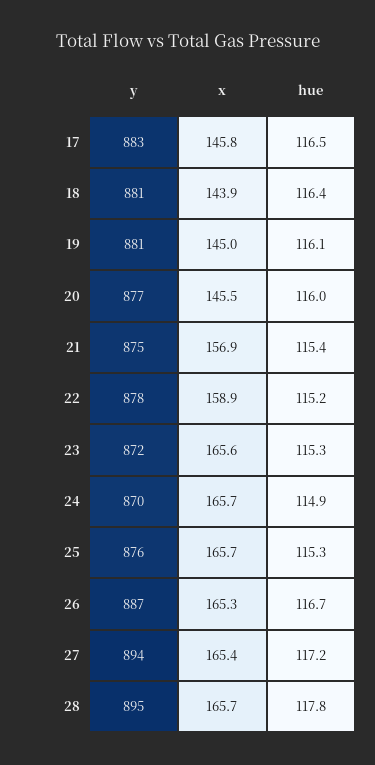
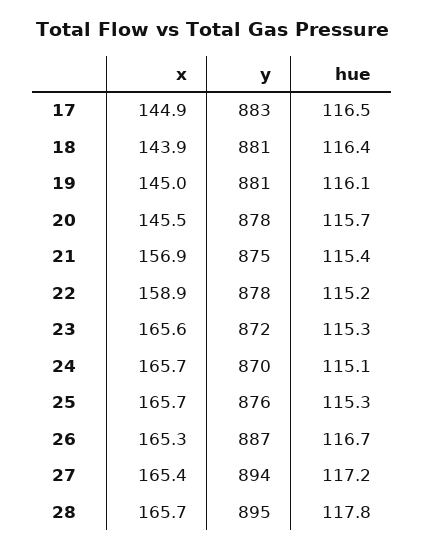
x, 17: 145.8 -> 144.9
y, 20: 877 -> 878
hue, 20: 116 -> 115.7
hue, 24: 114.9 -> 115.1

